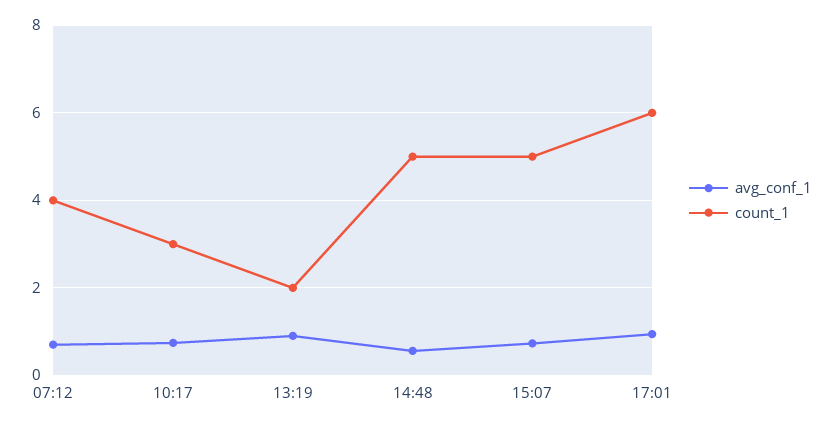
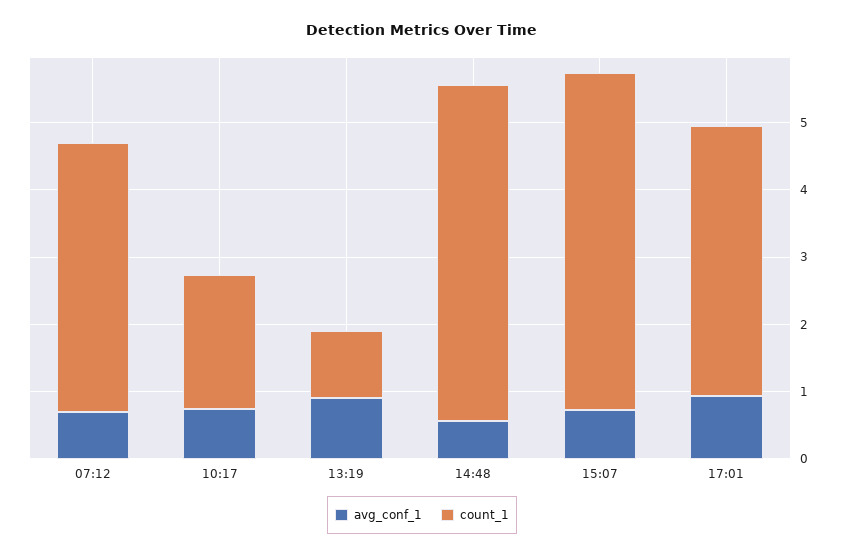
count_1, 10:17: 3 -> 2
count_1, 13:19: 2 -> 1
count_1, 17:01: 6 -> 4

